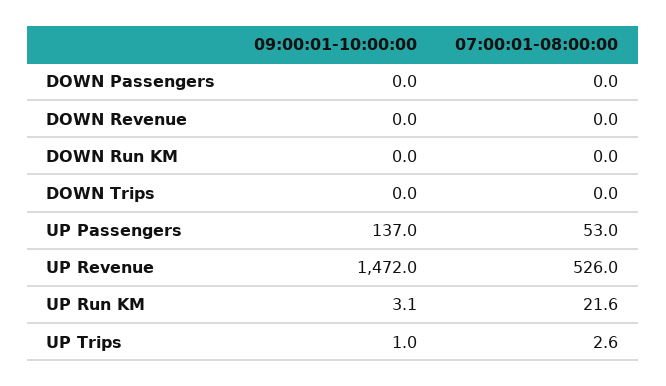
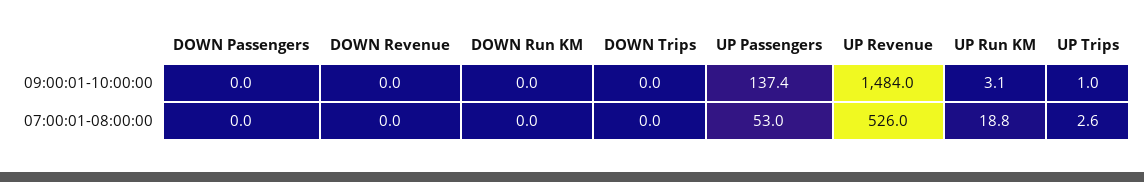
09:00:01-10:00:00, UP Passengers: 137 -> 137.4
09:00:01-10:00:00, UP Revenue: 1472 -> 1484
07:00:01-08:00:00, UP Run KM: 21.6 -> 18.8

